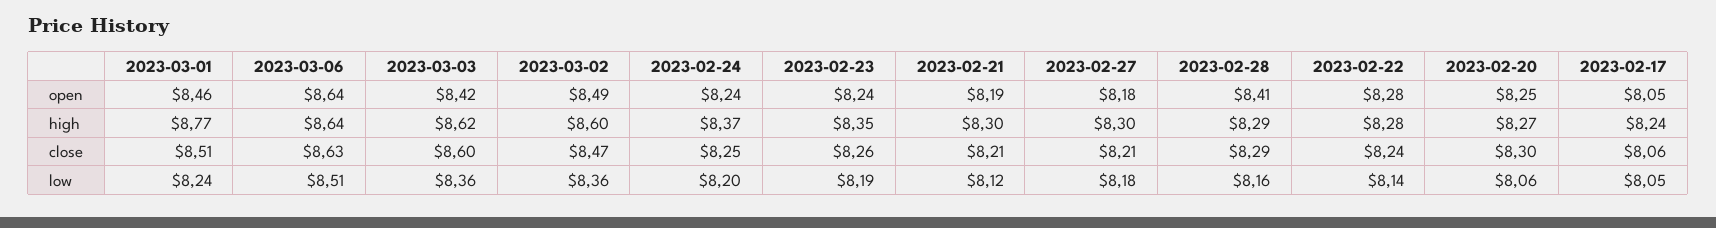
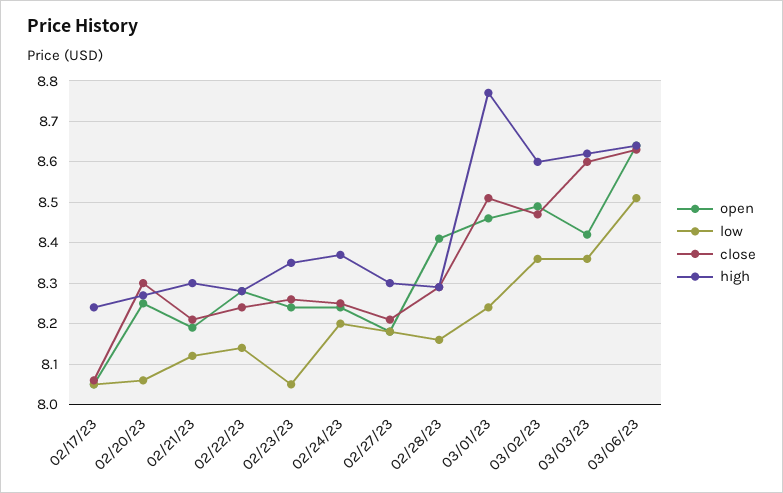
low, 2023-02-23: 8.19 -> 8.05

